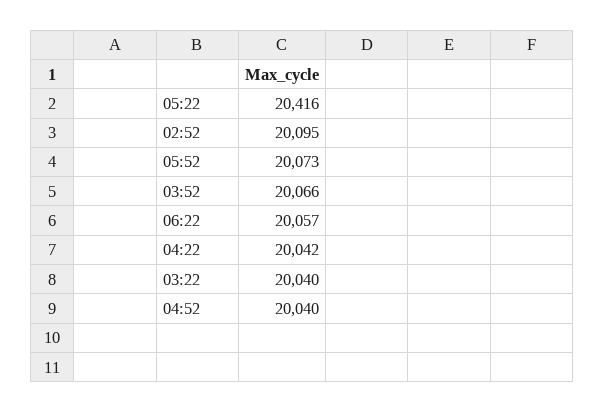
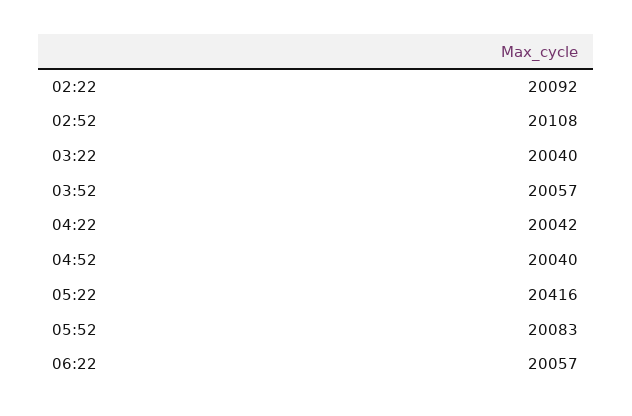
02:52: 20095 -> 20108
05:52: 20073 -> 20083
03:52: 20066 -> 20057
02:22: none -> 20092

